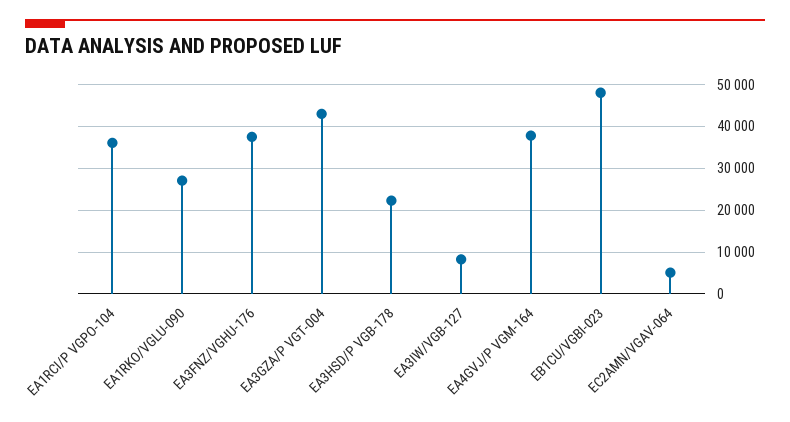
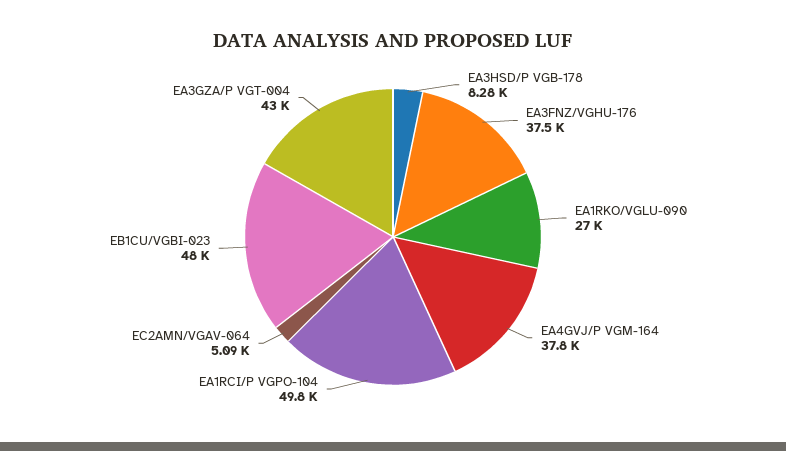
EA1RCI/P VGPO-104: 36000 -> 49800
EA3HSD/P VGB-178: 22000 -> 8280
EA3IW/VGB-127: 8000 -> none

